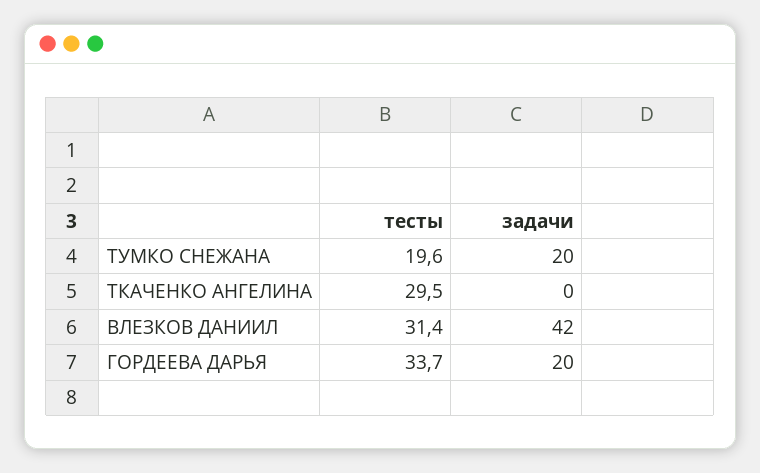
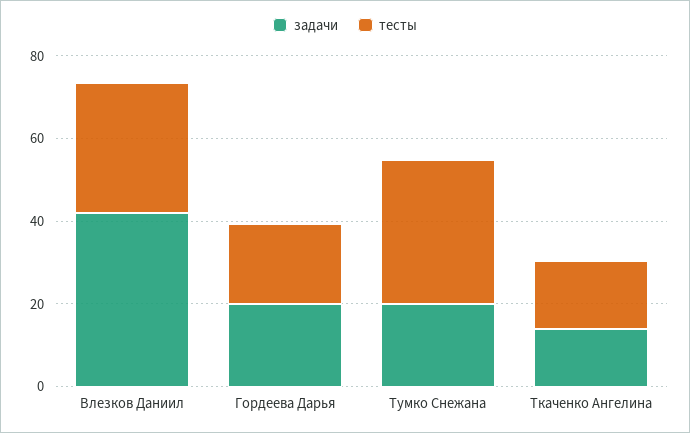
тесты, ТУМКО СНЕЖАНА: 19.6 -> 35
тесты, ТКАЧЕНКО АНГЕЛИНА: 29.5 -> 15
задачи, ТКАЧЕНКО АНГЕЛИНА: 0 -> 15
тесты, ГОРДЕЕВА ДАРЬЯ: 33.7 -> 20

